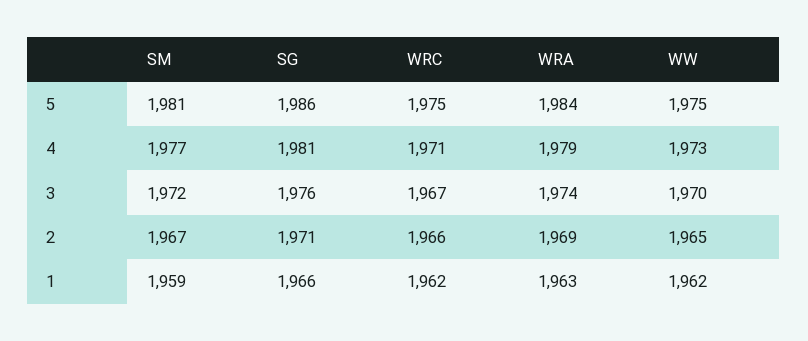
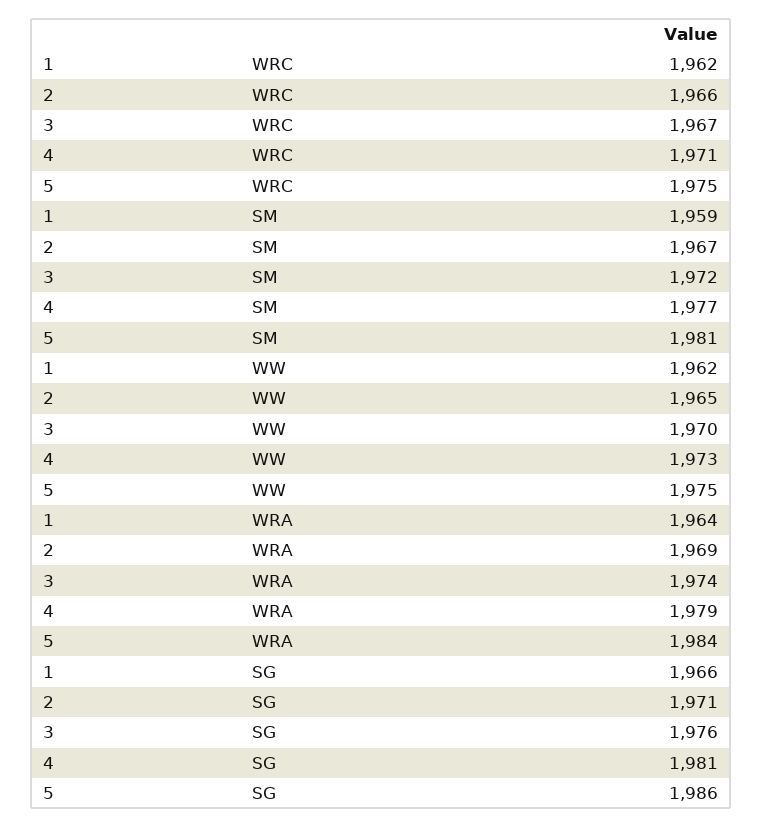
WRA, 1: 1963 -> 1964

